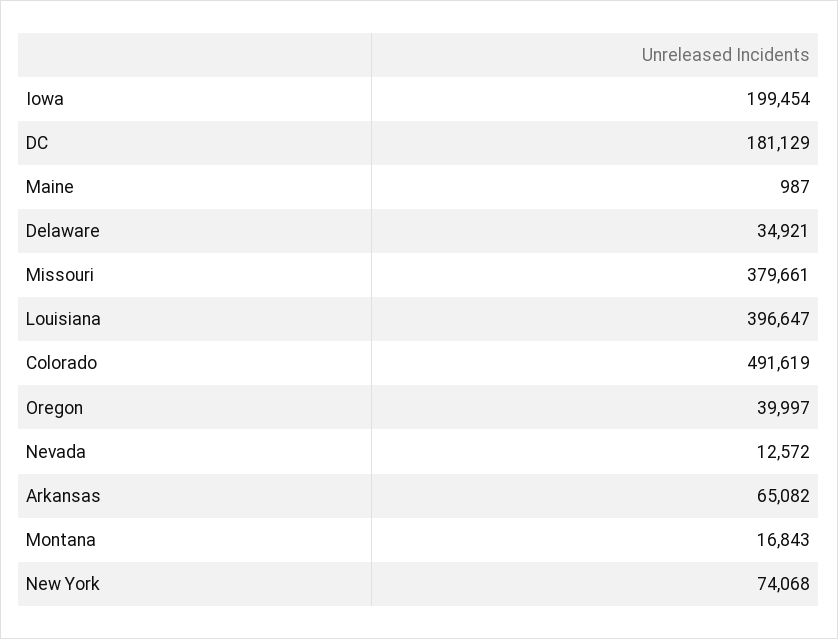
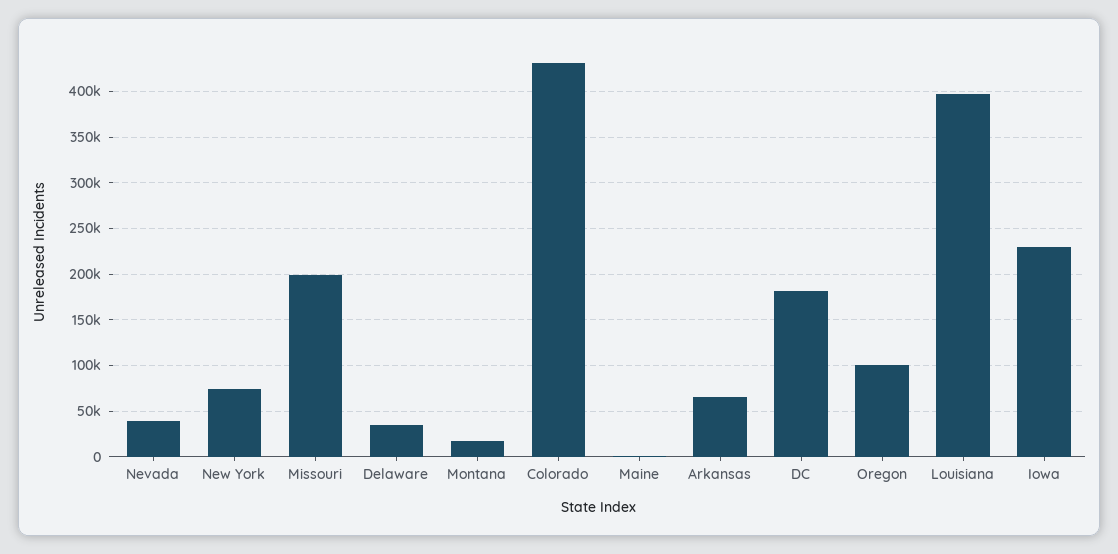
Iowa: 199454 -> 230000
Missouri: 379661 -> 200000
Colorado: 491619 -> 430000
Oregon: 39997 -> 100000
Nevada: 12572 -> 40000

